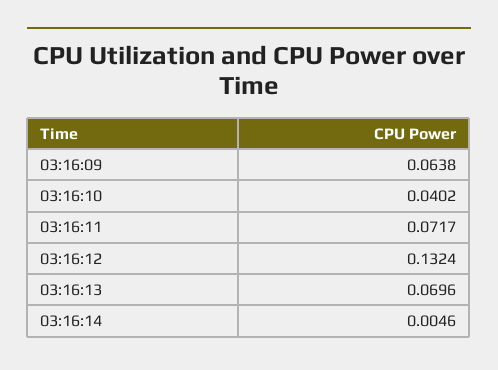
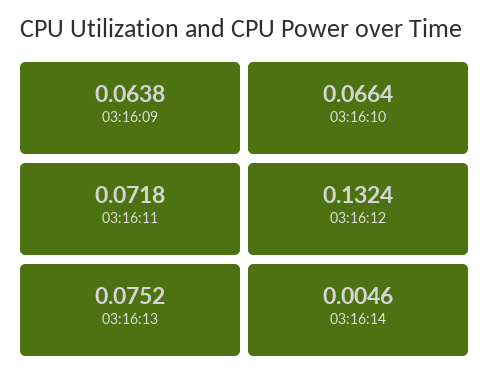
03:16:10: 0.0402 -> 0.0664
03:16:11: 0.0717 -> 0.0718
03:16:13: 0.0696 -> 0.0752

